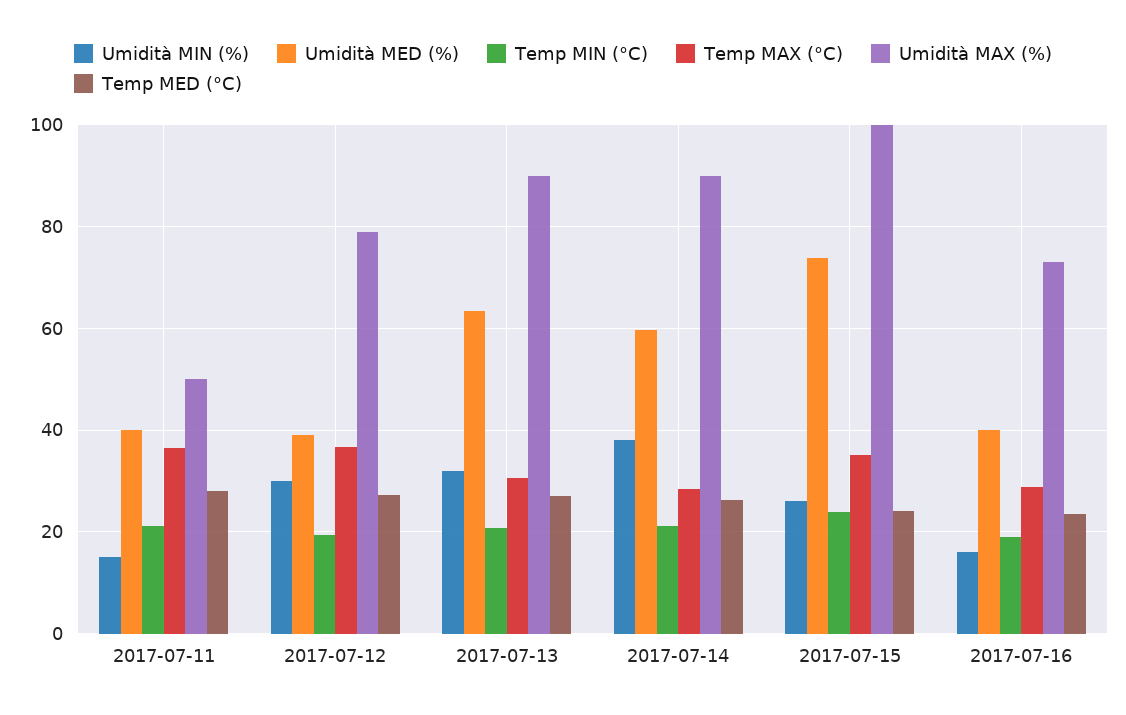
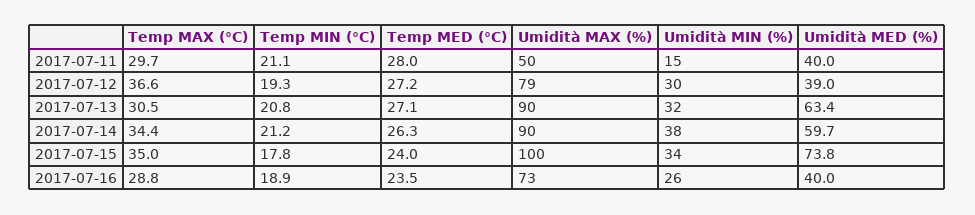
Temp MAX (°C), 2017-07-11: 36 -> 29.7
Temp MAX (°C), 2017-07-14: 28 -> 34.4
Umidità MIN (%), 2017-07-15: 26 -> 34
Temp MIN (°C), 2017-07-15: 24 -> 17.8
Umidità MIN (%), 2017-07-16: 16 -> 26

